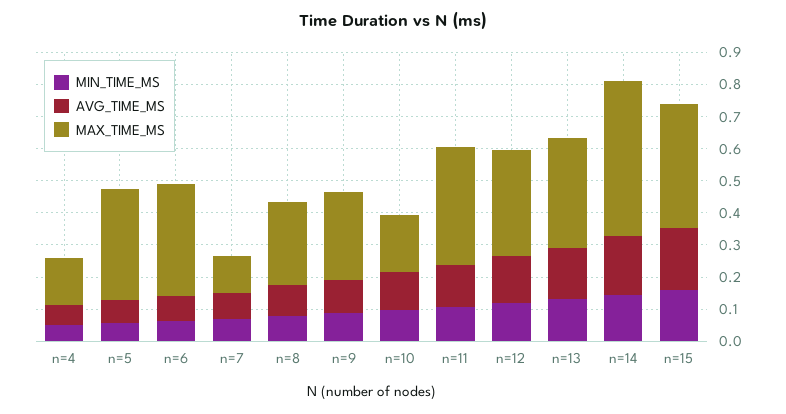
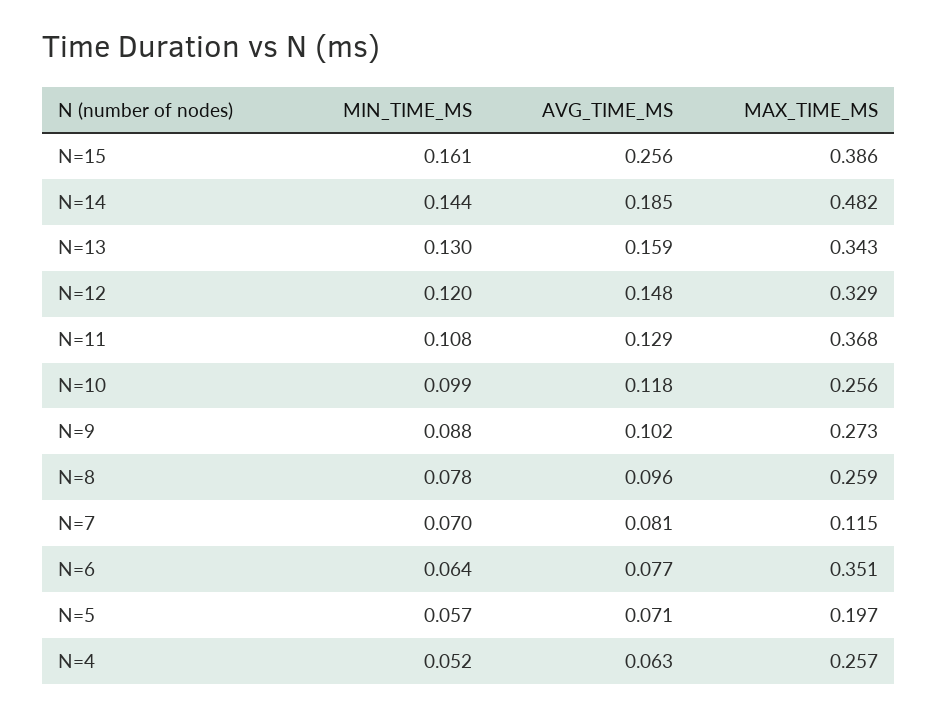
MAX_TIME_MS, n=4: 0.15 -> 0.257
MAX_TIME_MS, n=5: 0.35 -> 0.197
MAX_TIME_MS, n=10: 0.175 -> 0.256
AVG_TIME_MS, n=15: 0.2 -> 0.256

